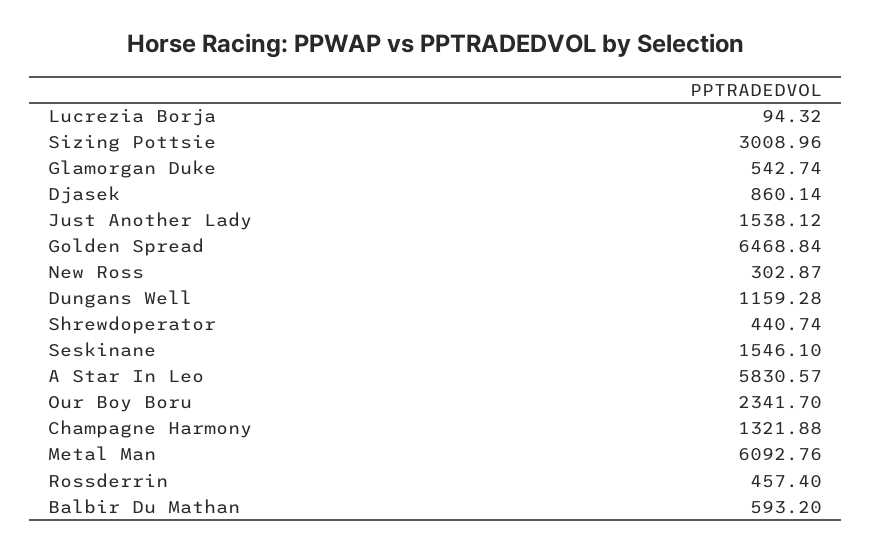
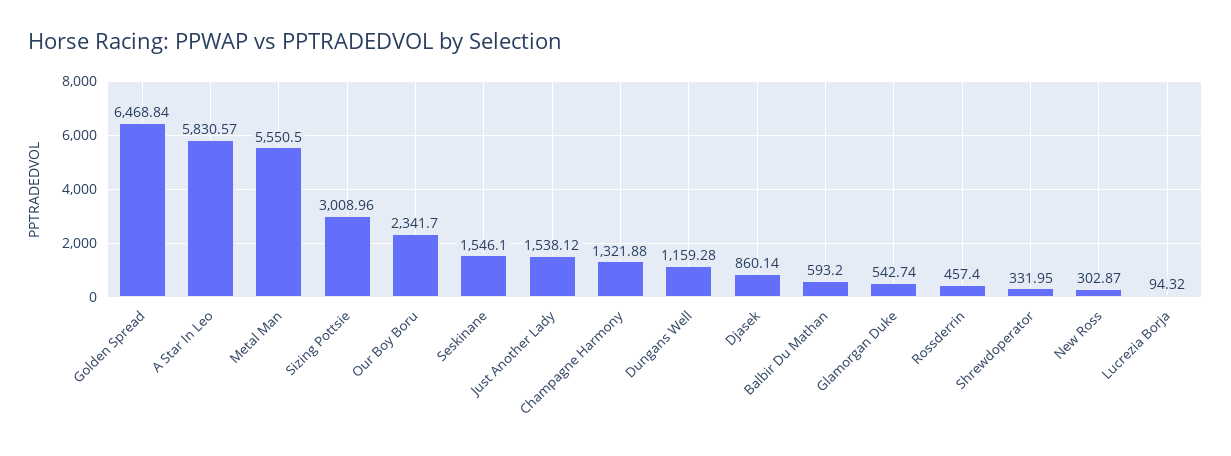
Shrewdoperator: 440.74 -> 331.95
Metal Man: 6092.76 -> 5550.5

